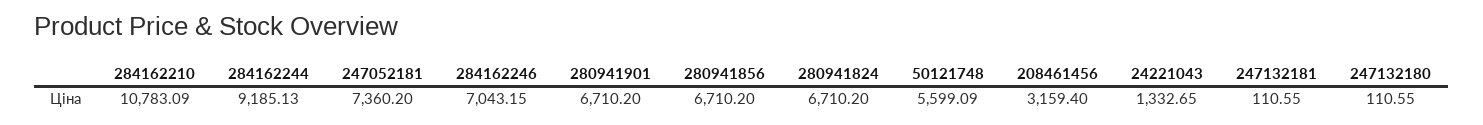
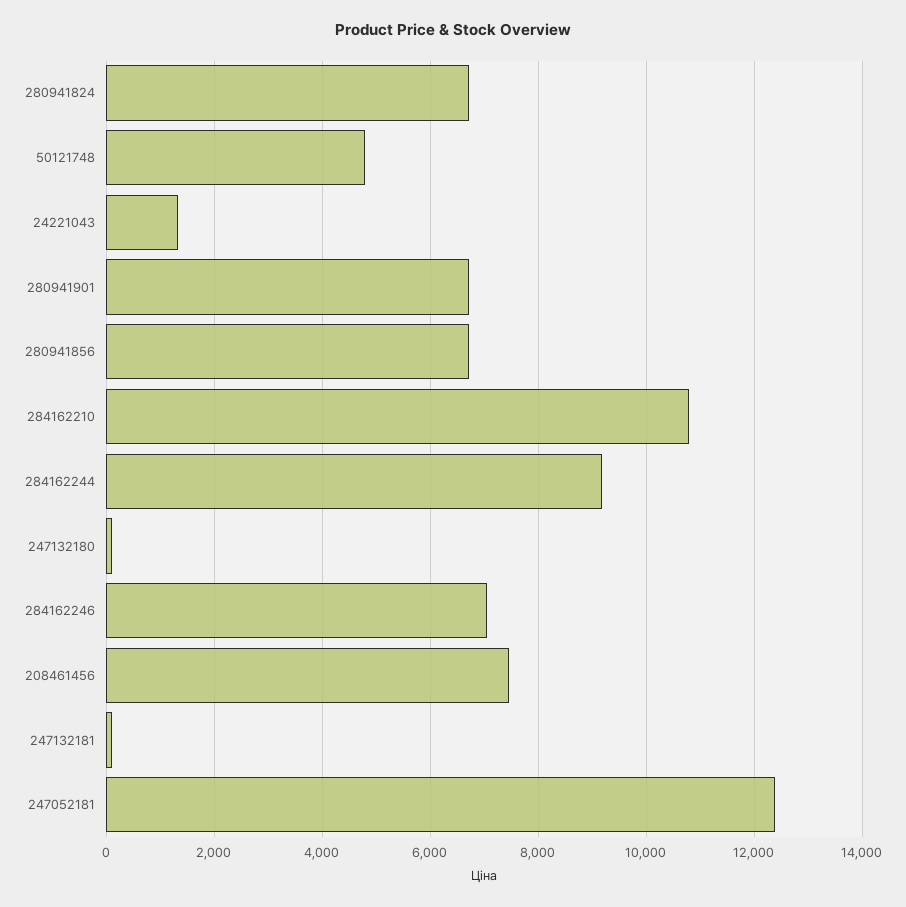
247052181: 7360.2 -> 12400
50121748: 5599.09 -> 4800
208461456: 3159.4 -> 7400

